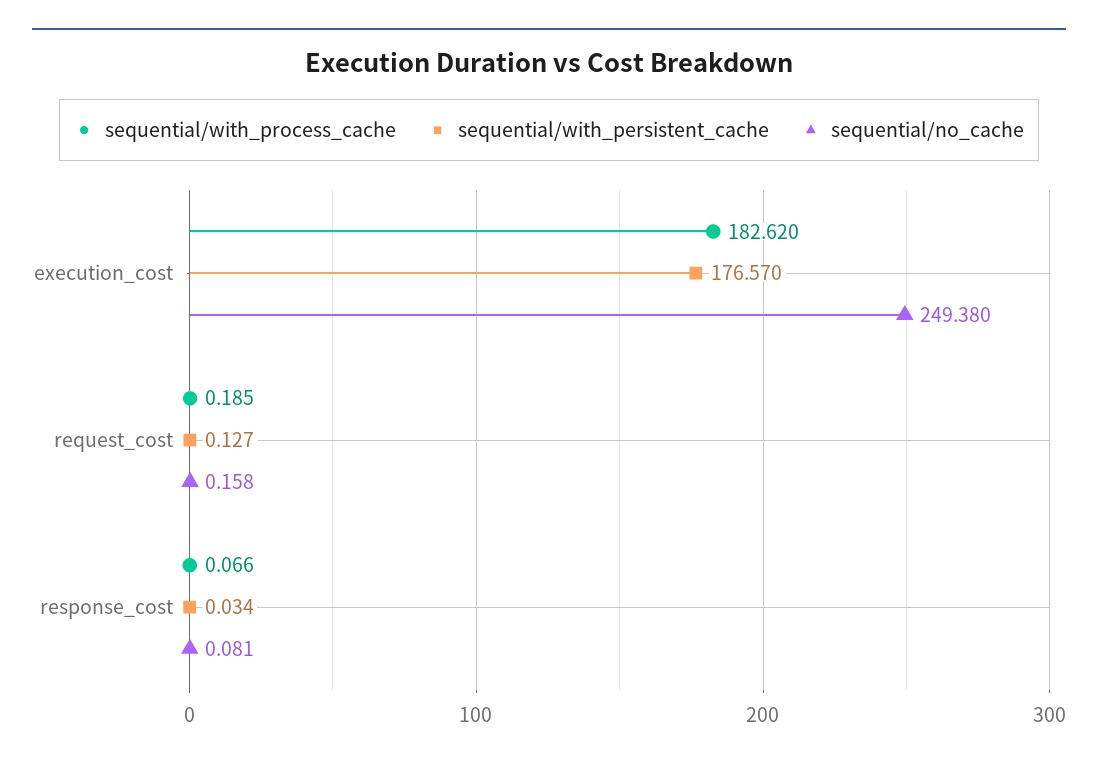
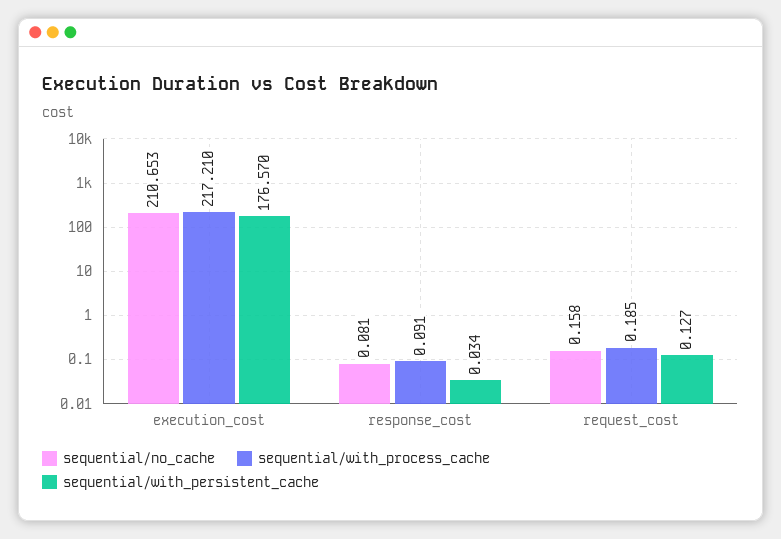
sequential/with_process_cache, execution_cost: 182.62 -> 217.21
sequential/no_cache, execution_cost: 249.38 -> 210.653
sequential/with_process_cache, response_cost: 0.066 -> 0.091

